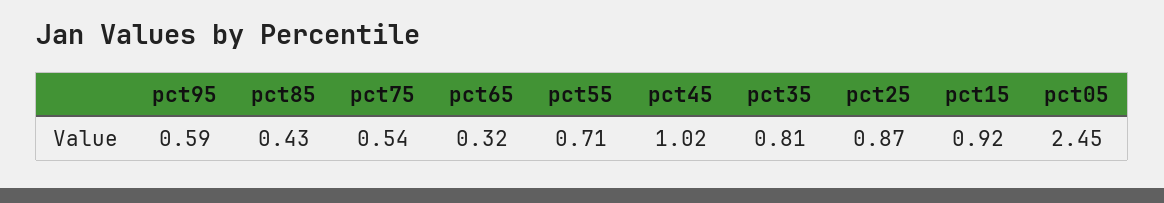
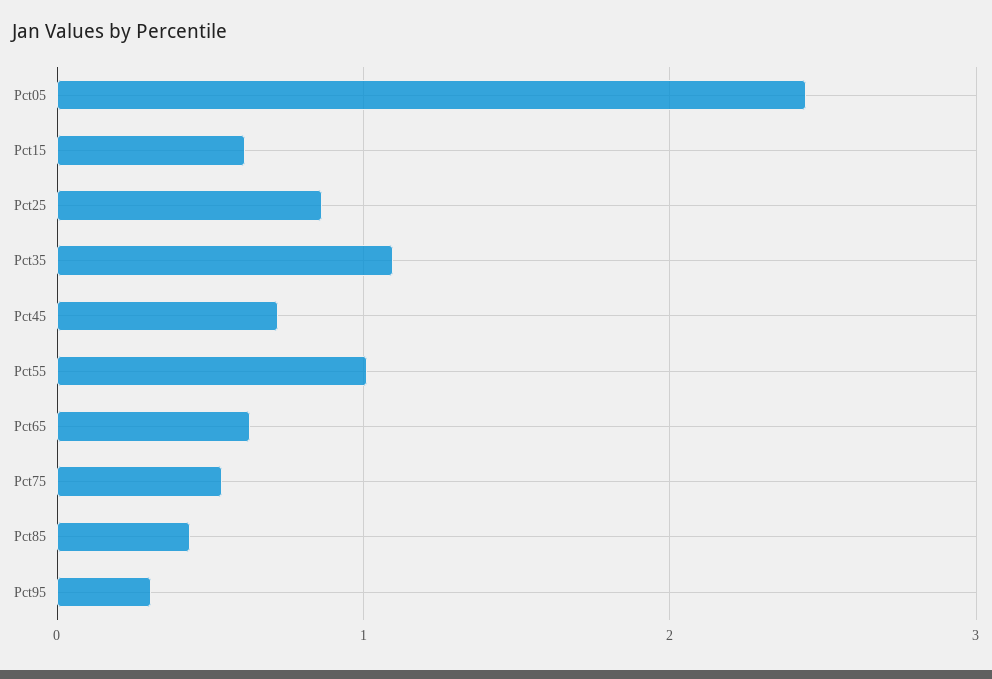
pct95: 0.59 -> 0.3
pct65: 0.32 -> 0.6
pct55: 0.71 -> 1
pct45: 1.02 -> 0.7
pct35: 0.81 -> 1.1
pct15: 0.92 -> 0.6

